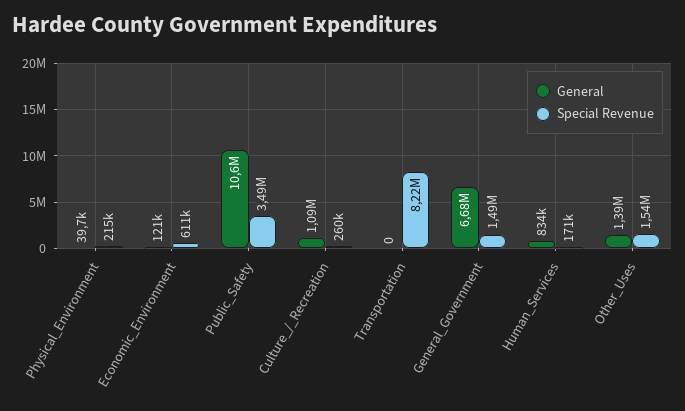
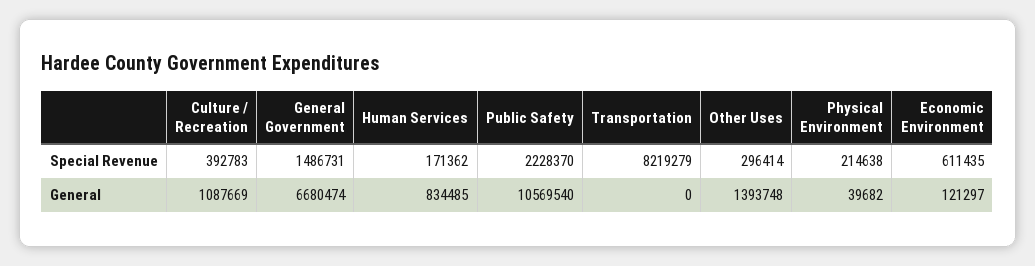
Special Revenue, Public_Safety: 3490000 -> 2228370
Special Revenue, Culture_/_Recreation: 260000 -> 392783
Special Revenue, Other_Uses: 1540000 -> 296414

